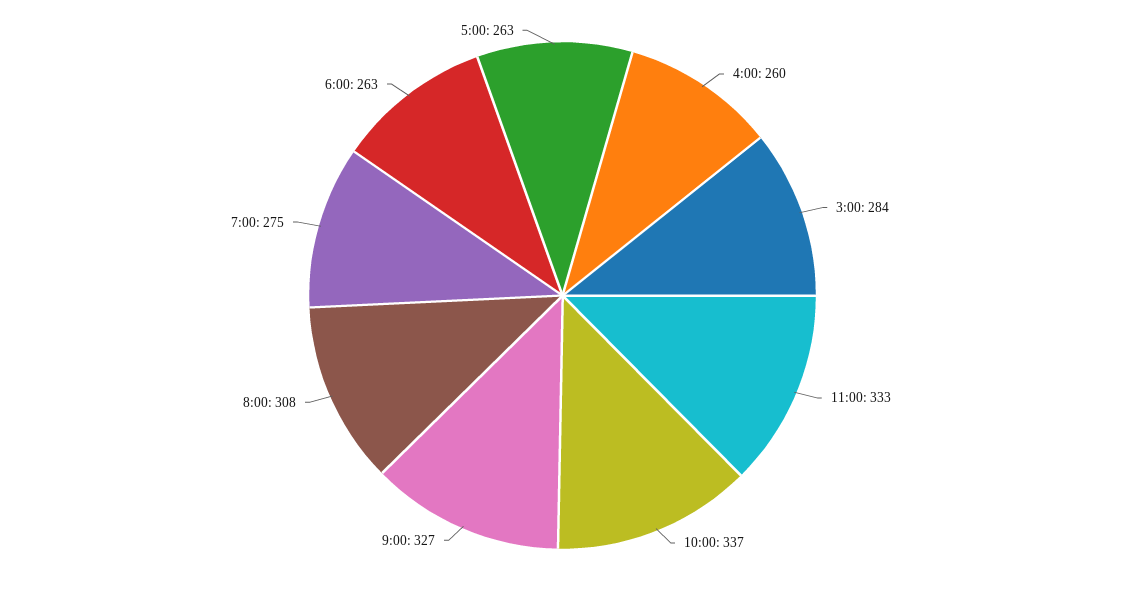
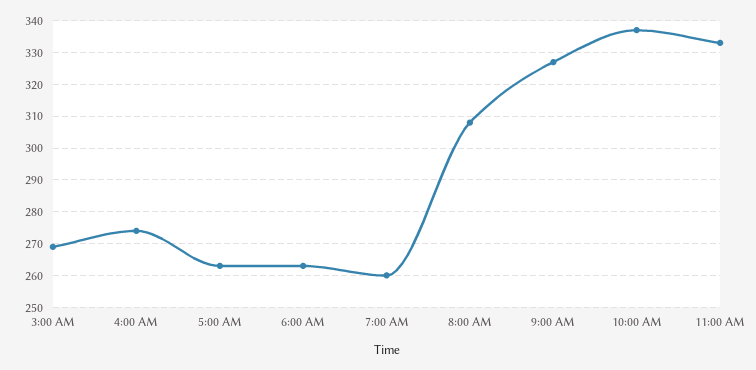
4:00: 260 -> 275
3:00: 284 -> 270
7:00: 275 -> 260

